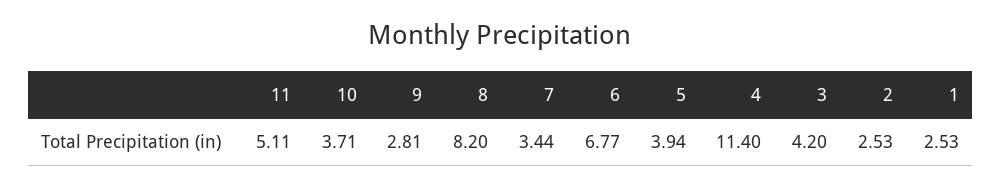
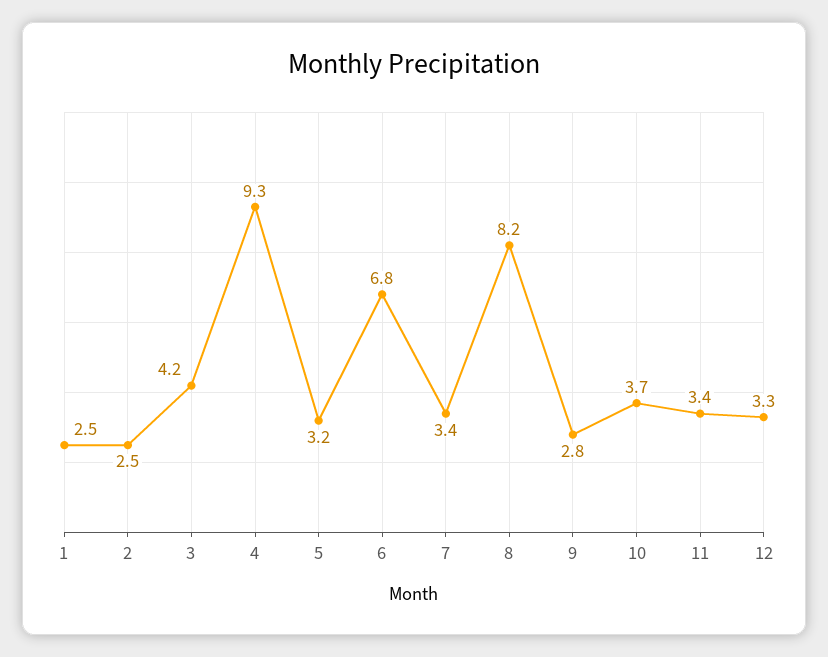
11: 5.11 -> 3.4
5: 3.94 -> 3.2
4: 11.4 -> 9.3
12: none -> 3.3

